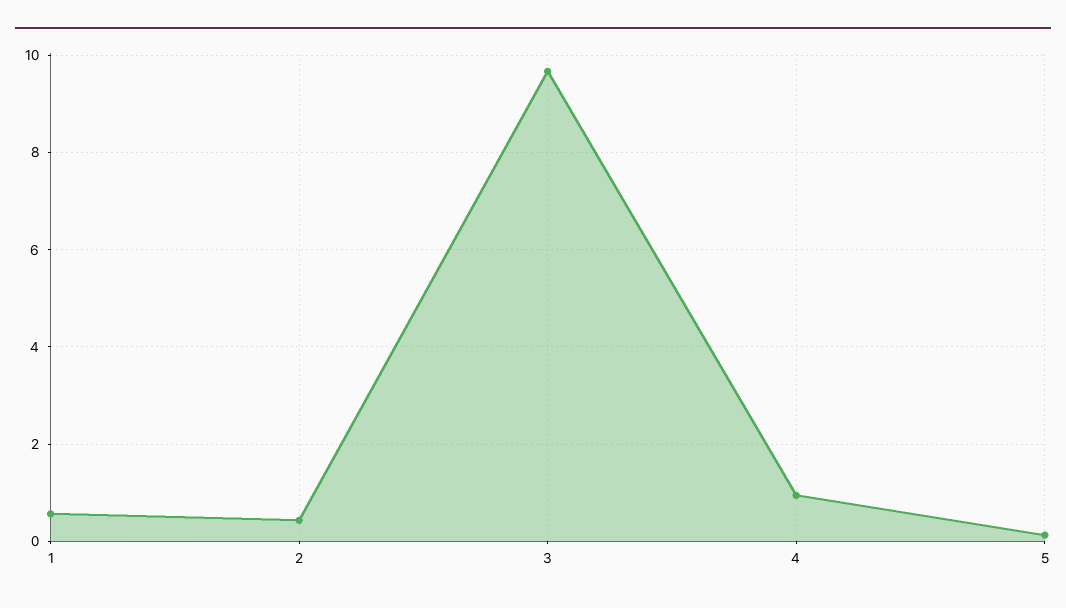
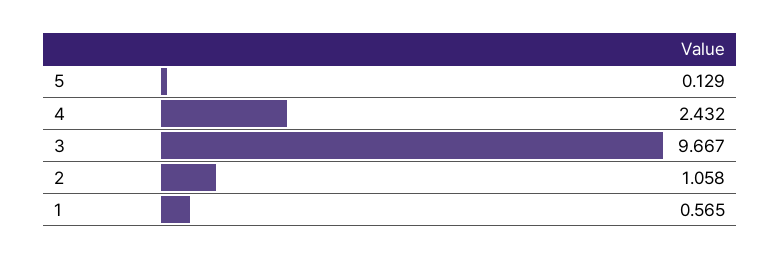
2: 0.4 -> 1.058
4: 1 -> 2.432

